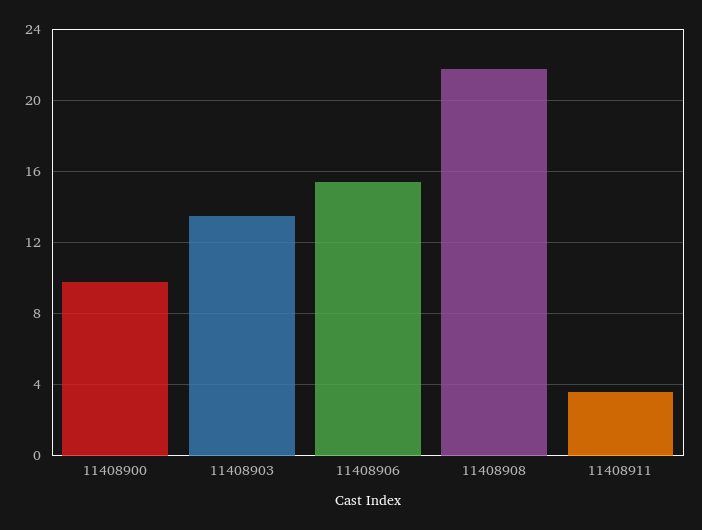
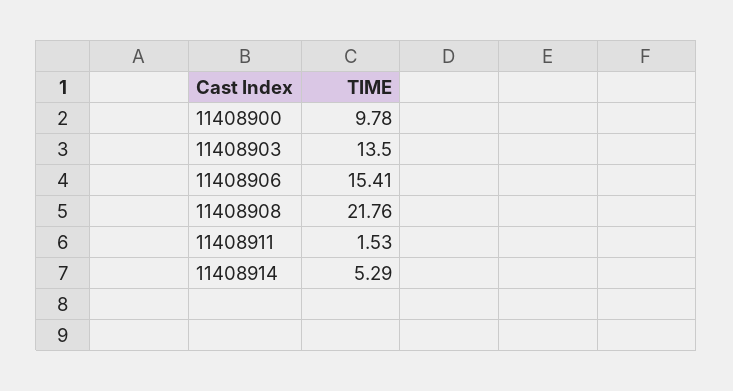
11408911: 3.5 -> 1.53
11408914: none -> 5.29

